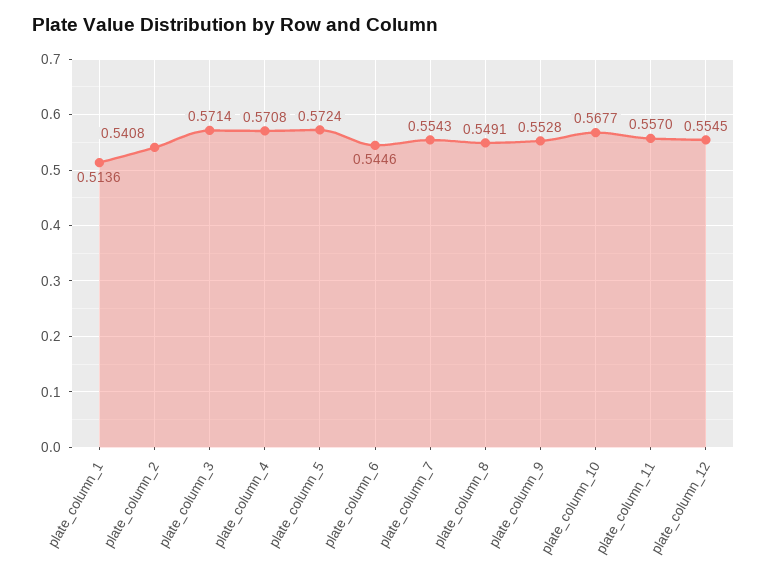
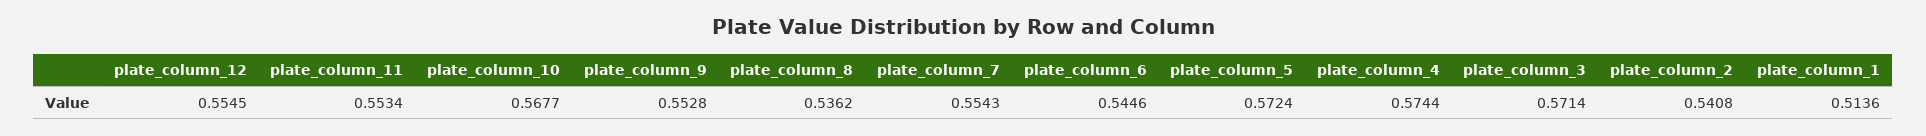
plate_column_4: 0.5708 -> 0.5744
plate_column_8: 0.5491 -> 0.5362
plate_column_11: 0.557 -> 0.5534

